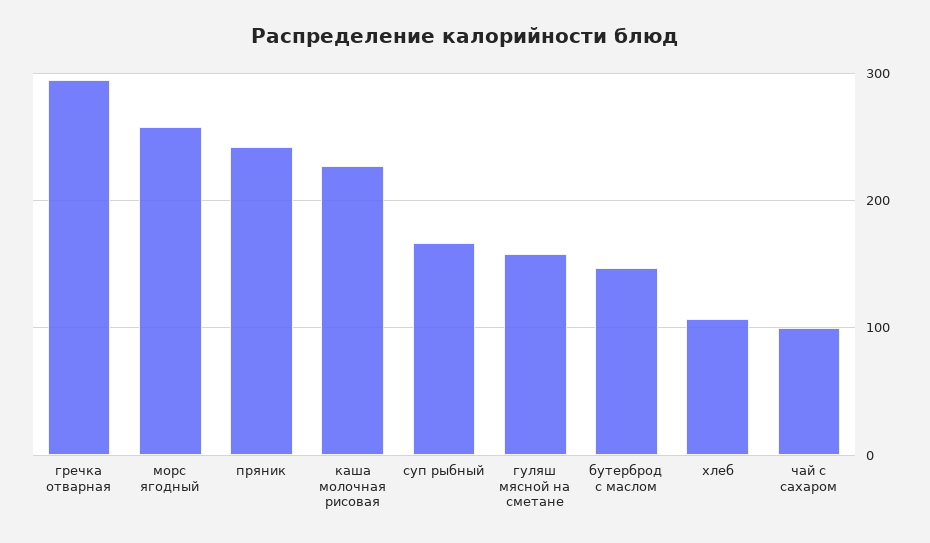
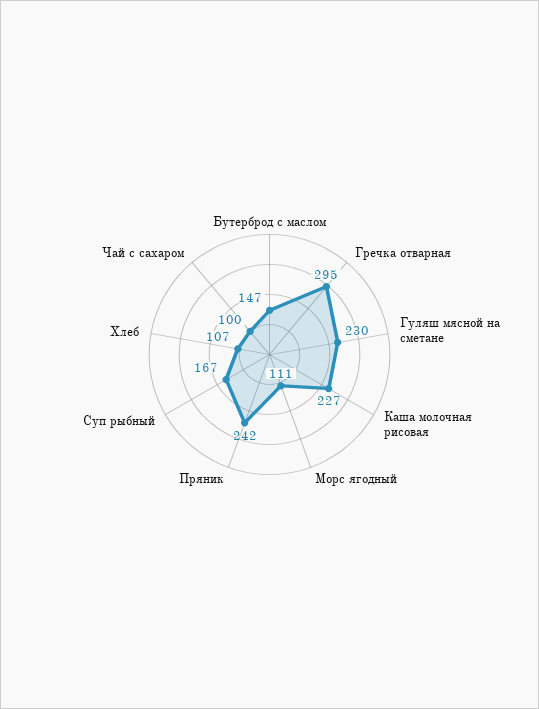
морс ягодный: 260 -> 111
гуляш мясной на сметане: 160 -> 230

